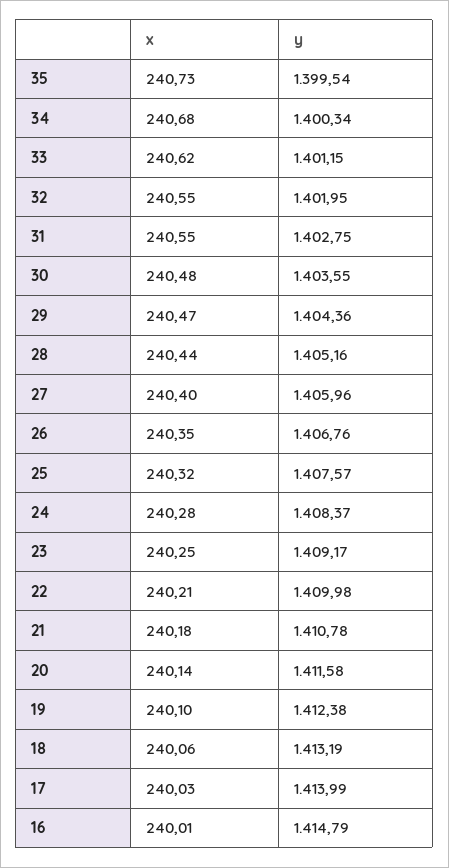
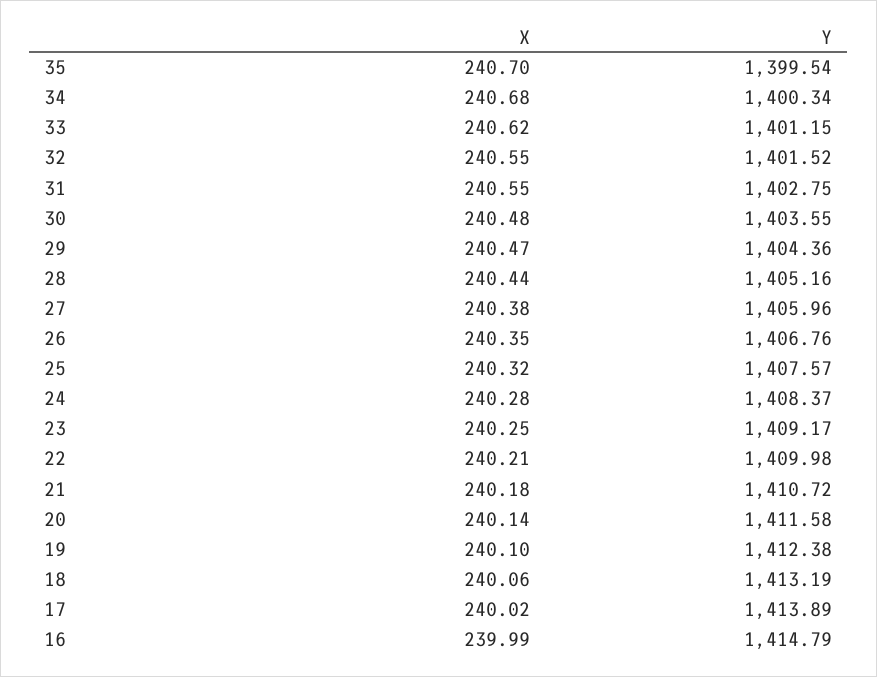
x, 35: 240.73 -> 240.7
y, 32: 1401.95 -> 1401.52
x, 27: 240.4 -> 240.38
y, 21: 1410.78 -> 1410.72
x, 17: 240.03 -> 240.02
y, 17: 1413.99 -> 1413.89
x, 16: 240.01 -> 239.99

